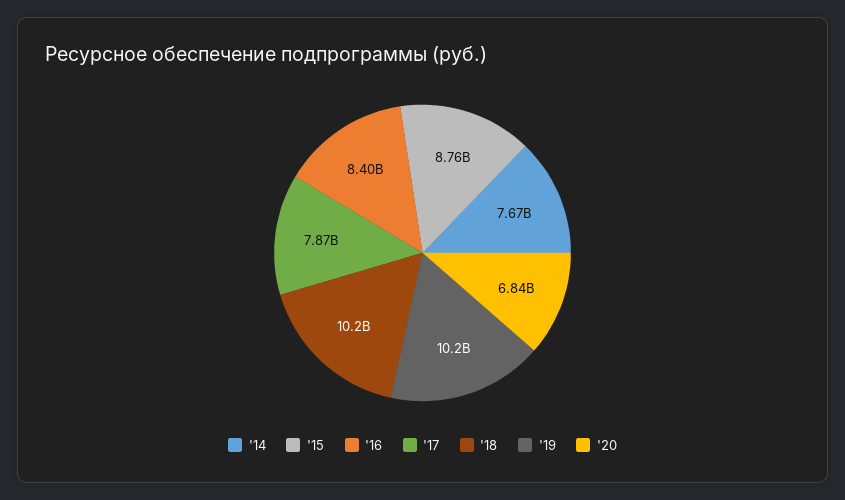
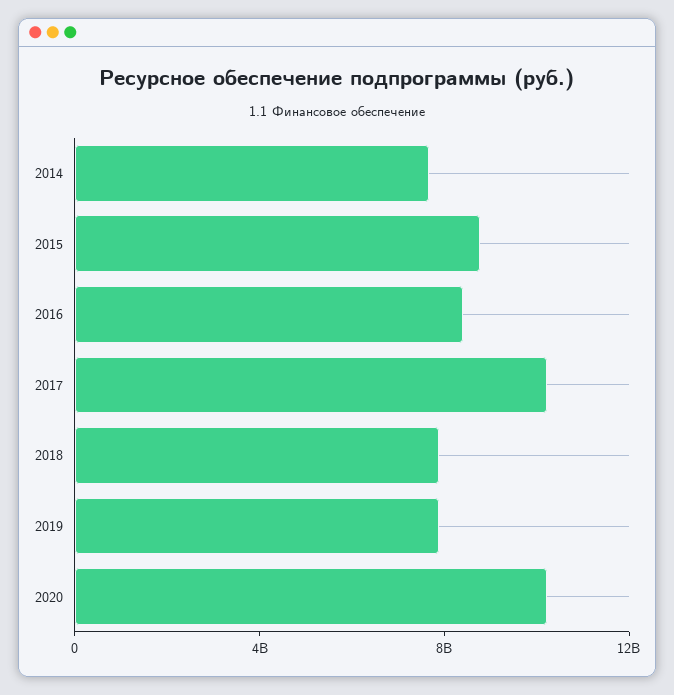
'17: 7870000000 -> 10000000000
'18: 10200000000 -> 8000000000
'19: 10200000000 -> 8000000000
'20: 6840000000 -> 10000000000

